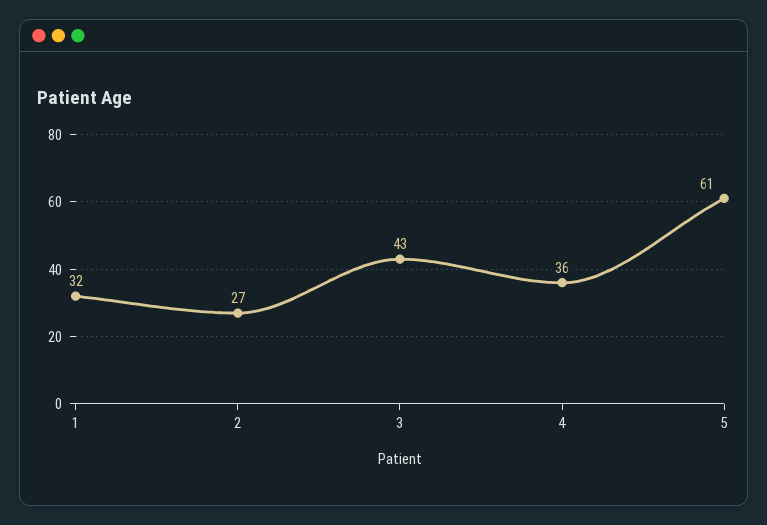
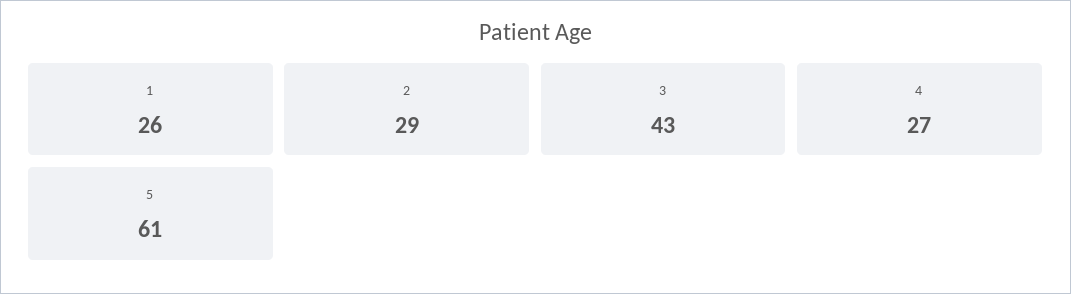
1: 32 -> 26
2: 27 -> 29
4: 36 -> 27

